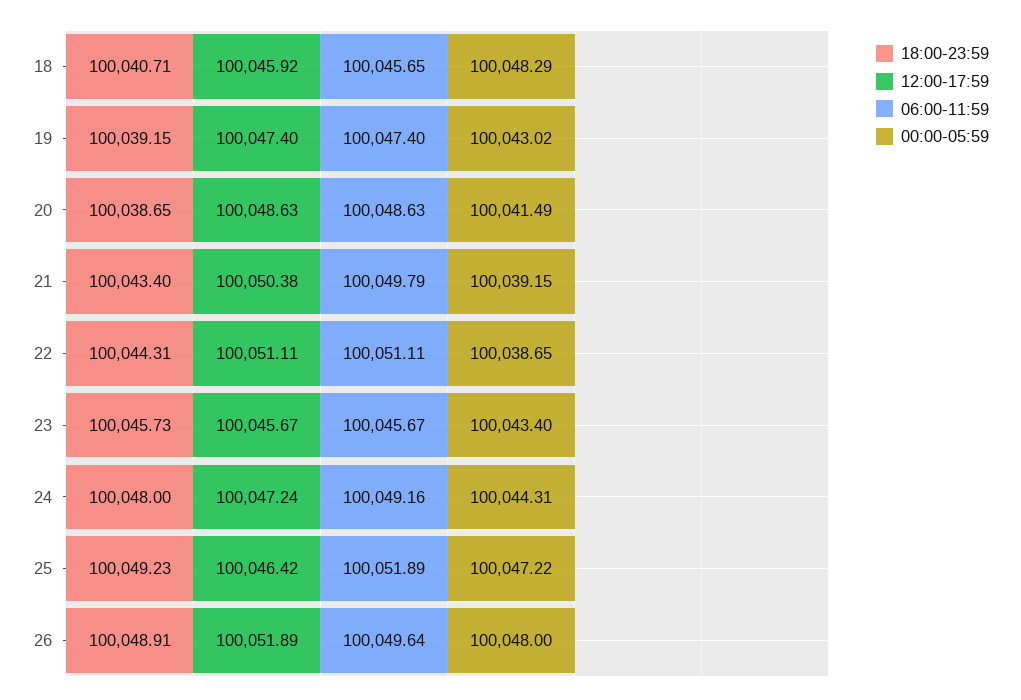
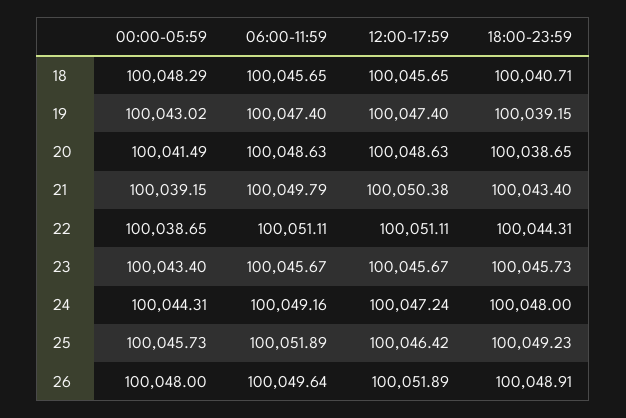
12:00-17:59, 18: 100045.92 -> 100045.65
00:00-05:59, 25: 100047.22 -> 100045.73

